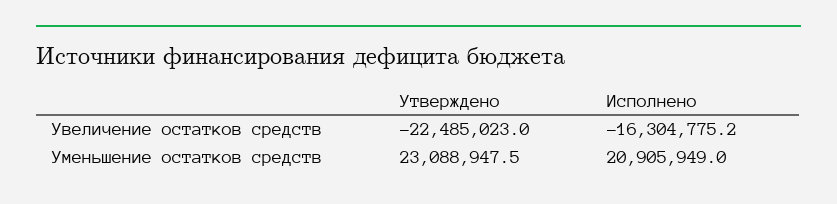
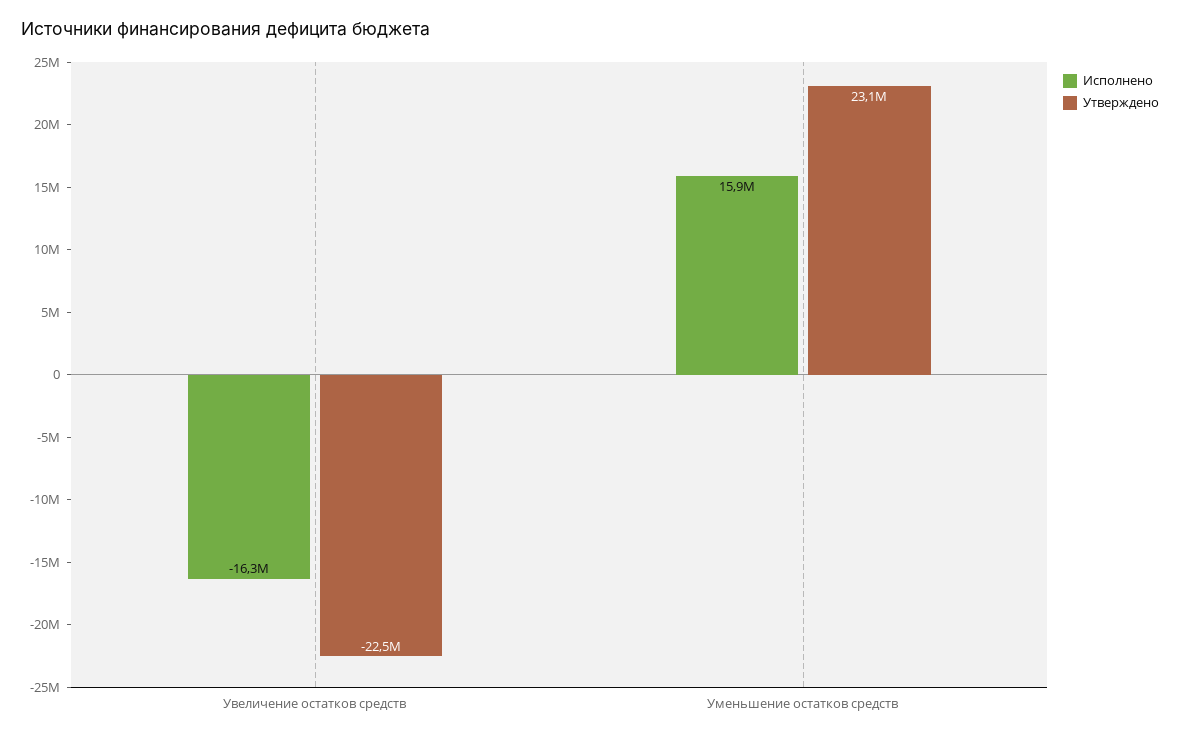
Исполнено, Уменьшение остатков средств: 20905949 -> 15900000

